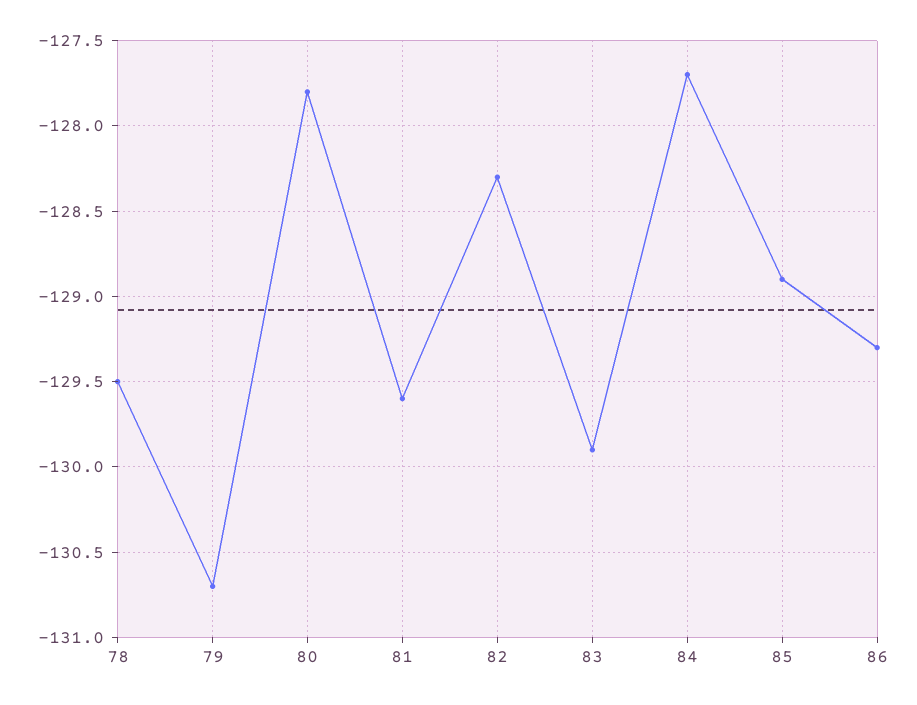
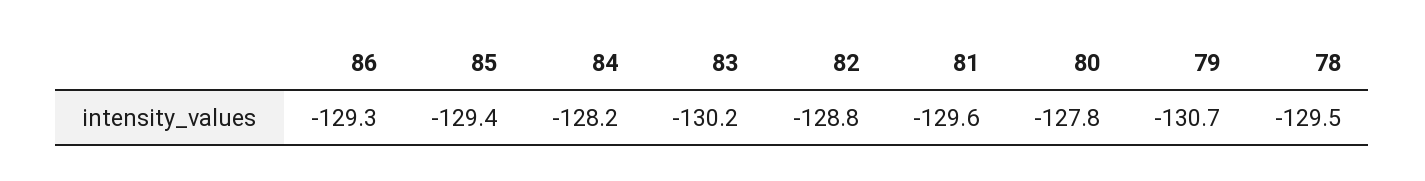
82: -128.3 -> -128.8
83: -129.9 -> -130.2
84: -127.7 -> -128.2
85: -128.9 -> -129.4

